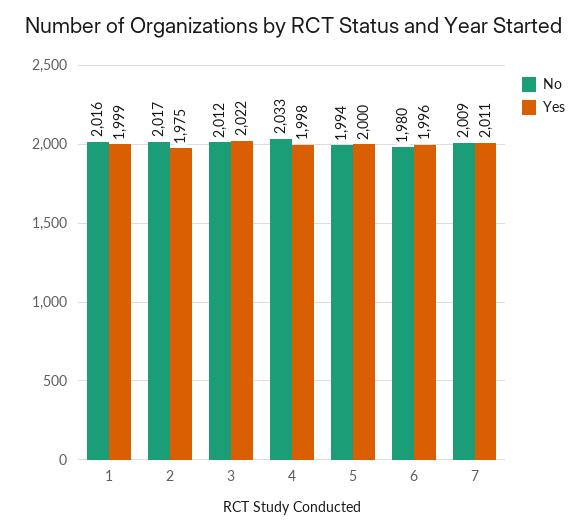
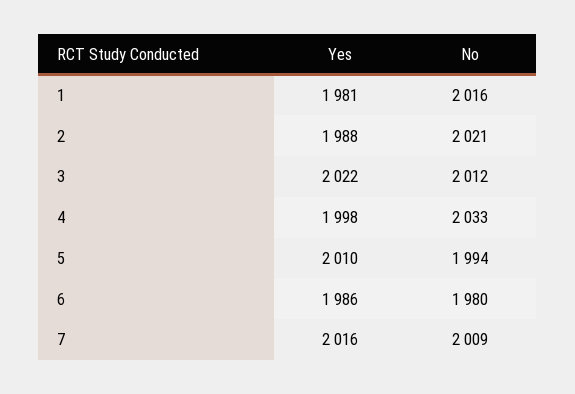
Yes, 1: 1999 -> 1981
No, 2: 2017 -> 2021
Yes, 2: 1975 -> 1988
Yes, 5: 2000 -> 2010
Yes, 6: 1996 -> 1986
Yes, 7: 2011 -> 2016

